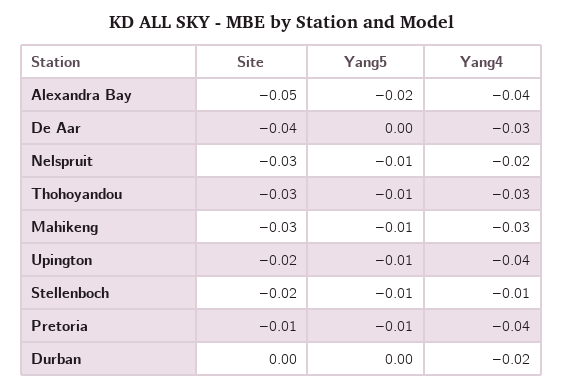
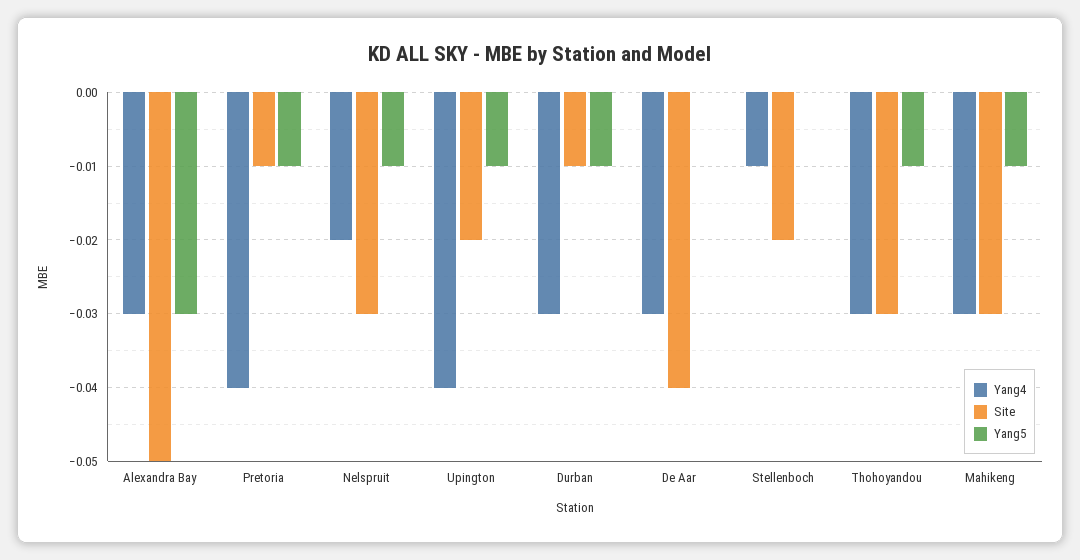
Yang5, Alexandra Bay: -0.02 -> -0.03
Yang4, Alexandra Bay: -0.04 -> -0.03
Yang5, Stellenboch: -0.01 -> 0
Site, Durban: 0 -> -0.01
Yang5, Durban: 0 -> -0.01
Yang4, Durban: -0.02 -> -0.03

